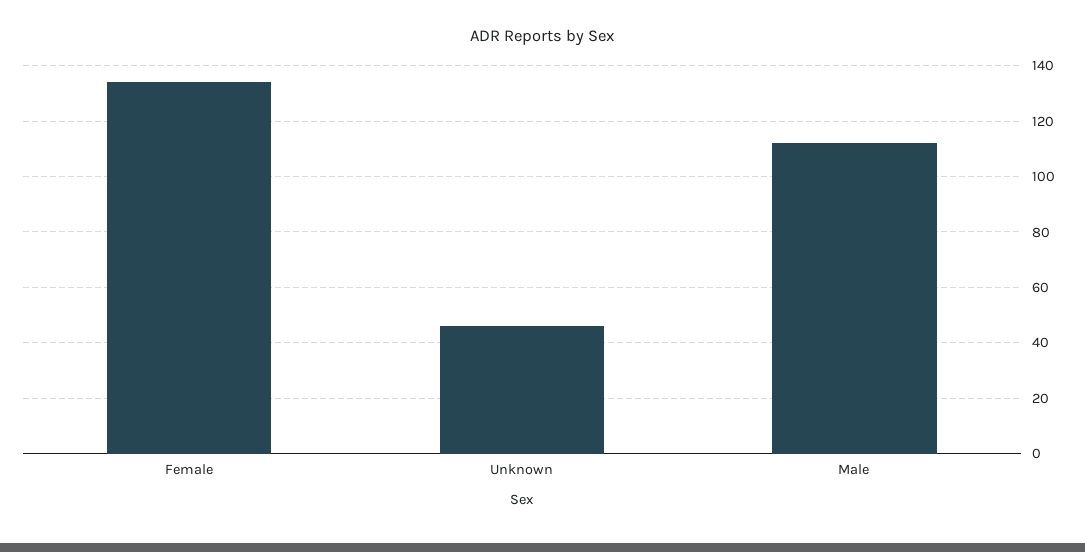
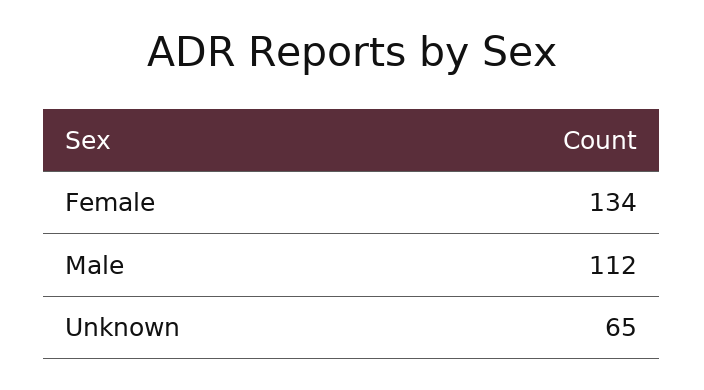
Unknown: 45 -> 65

